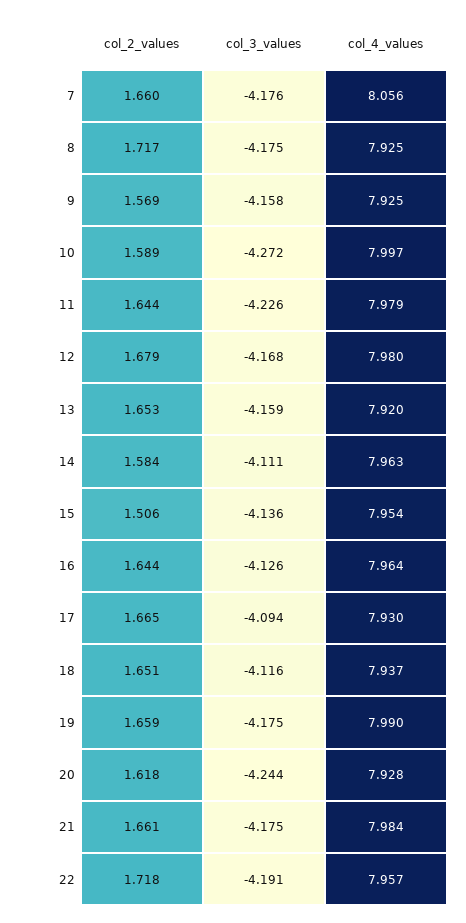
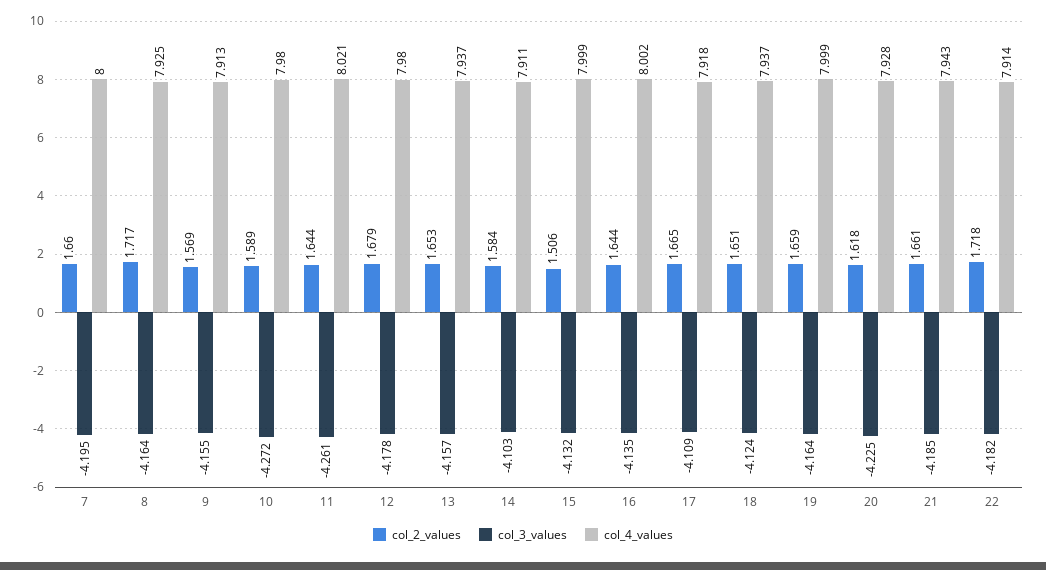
col_3_values, 7: -4.176 -> -4.195
col_4_values, 7: 8.056 -> 8
col_3_values, 8: -4.175 -> -4.164
col_3_values, 9: -4.158 -> -4.155
col_4_values, 9: 7.925 -> 7.913
col_4_values, 10: 7.997 -> 7.98
col_3_values, 11: -4.226 -> -4.261
col_4_values, 11: 7.979 -> 8.021
col_3_values, 12: -4.168 -> -4.178
col_3_values, 13: -4.159 -> -4.157
col_4_values, 13: 7.92 -> 7.937
col_3_values, 14: -4.111 -> -4.103
col_4_values, 14: 7.963 -> 7.911
col_3_values, 15: -4.136 -> -4.132
col_4_values, 15: 7.954 -> 7.999
col_3_values, 16: -4.126 -> -4.135
col_4_values, 16: 7.964 -> 8.002
col_3_values, 17: -4.094 -> -4.109
col_4_values, 17: 7.93 -> 7.918
col_3_values, 18: -4.116 -> -4.124
col_3_values, 19: -4.175 -> -4.164
col_4_values, 19: 7.99 -> 7.999
col_3_values, 20: -4.244 -> -4.225
col_3_values, 21: -4.175 -> -4.185
col_4_values, 21: 7.984 -> 7.943
col_3_values, 22: -4.191 -> -4.182
col_4_values, 22: 7.957 -> 7.914

